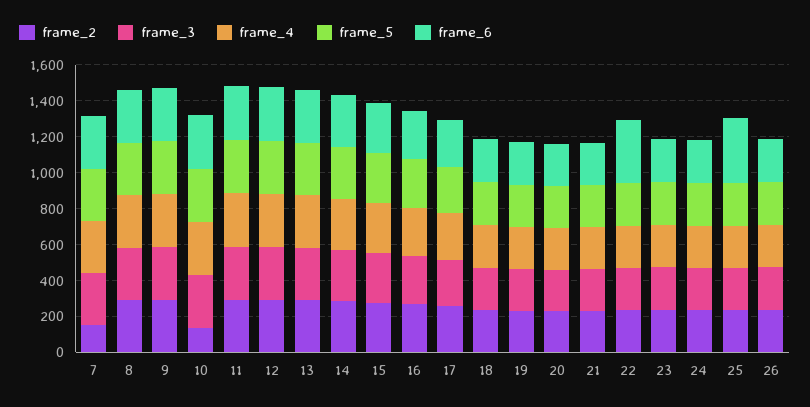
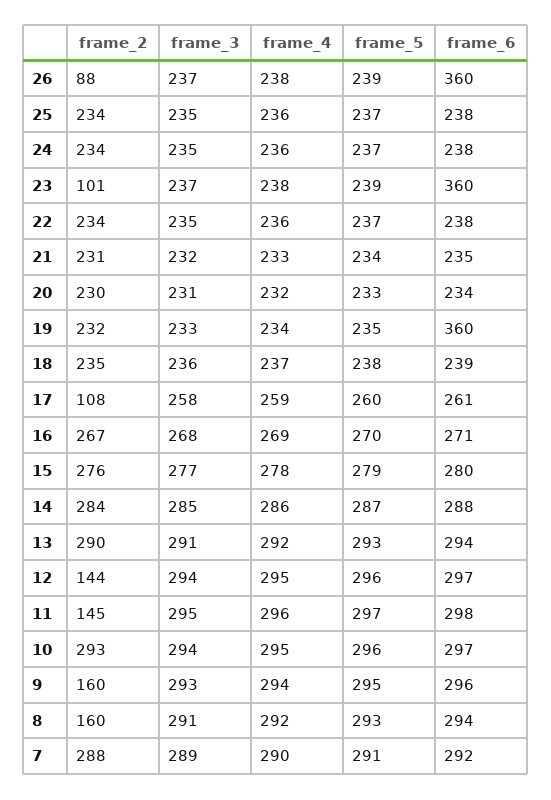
frame_2, 7: 150 -> 288
frame_2, 8: 300 -> 160
frame_2, 9: 300 -> 160
frame_2, 10: 150 -> 293
frame_2, 11: 300 -> 145
frame_2, 12: 300 -> 144
frame_2, 17: 250 -> 108
frame_6, 19: 250 -> 360
frame_6, 22: 350 -> 238
frame_2, 23: 250 -> 101
frame_6, 23: 250 -> 360
frame_6, 25: 350 -> 238
frame_2, 26: 250 -> 88
frame_6, 26: 250 -> 360

